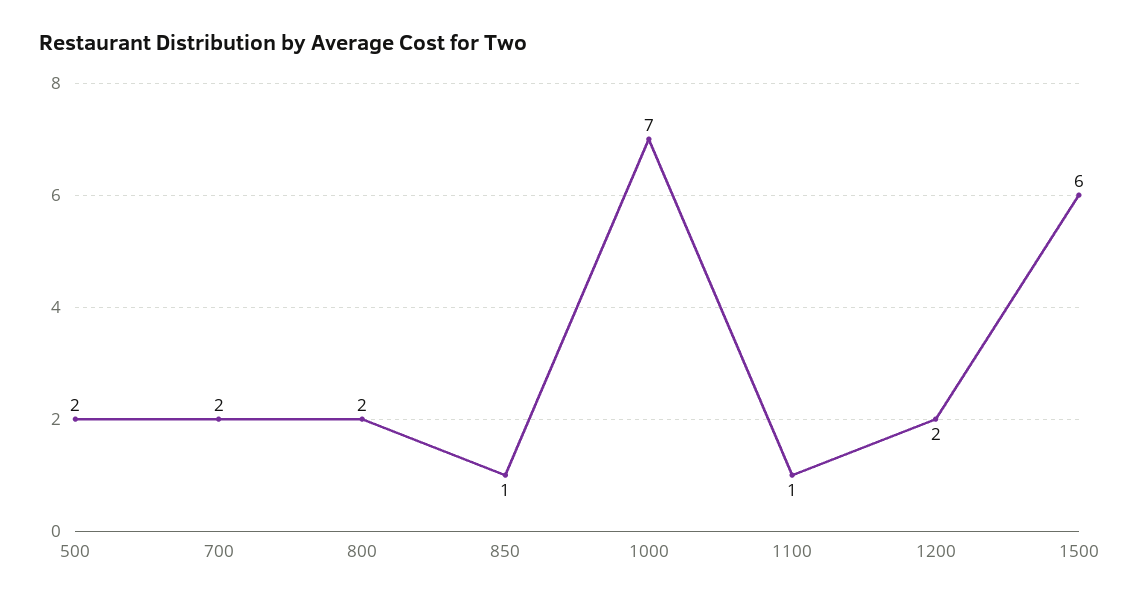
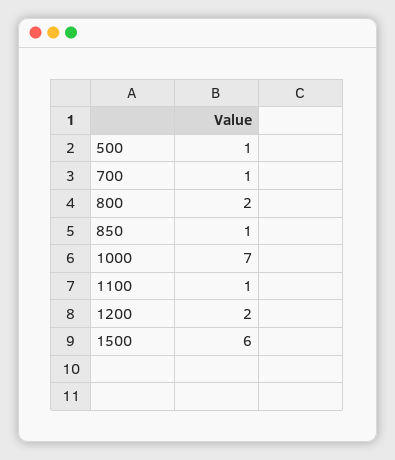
500: 2 -> 1
700: 2 -> 1

